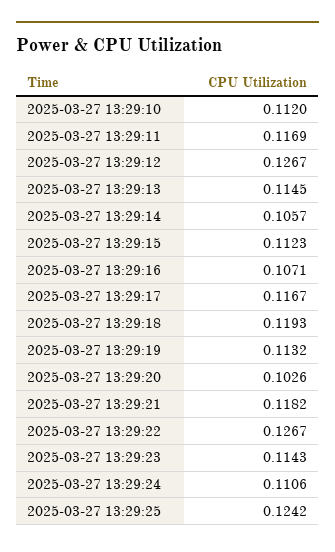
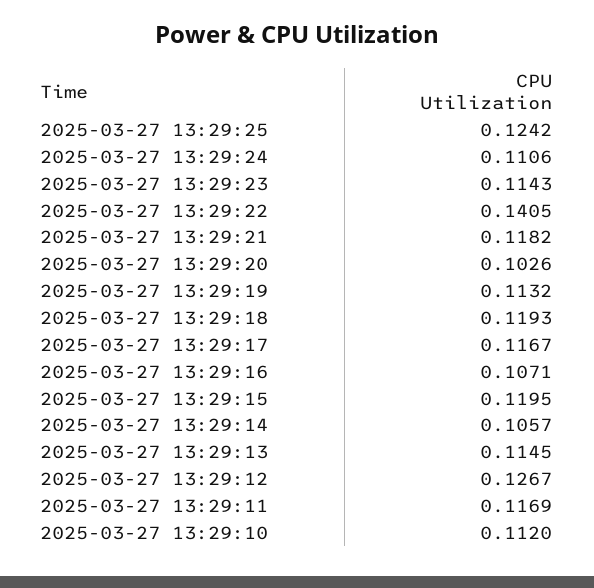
2025-03-27 13:29:15: 0.1123 -> 0.1195
2025-03-27 13:29:22: 0.1267 -> 0.1405

